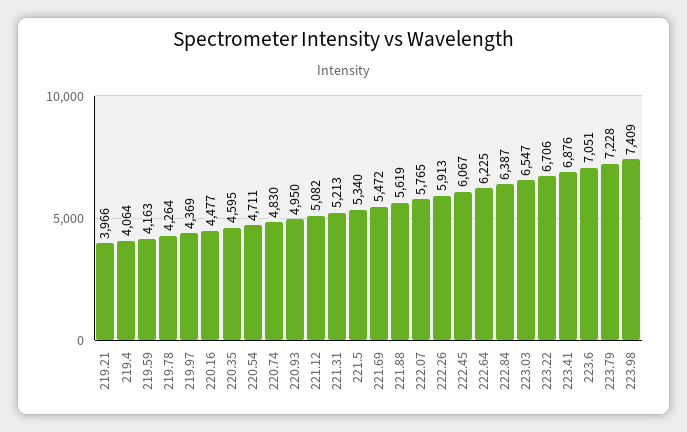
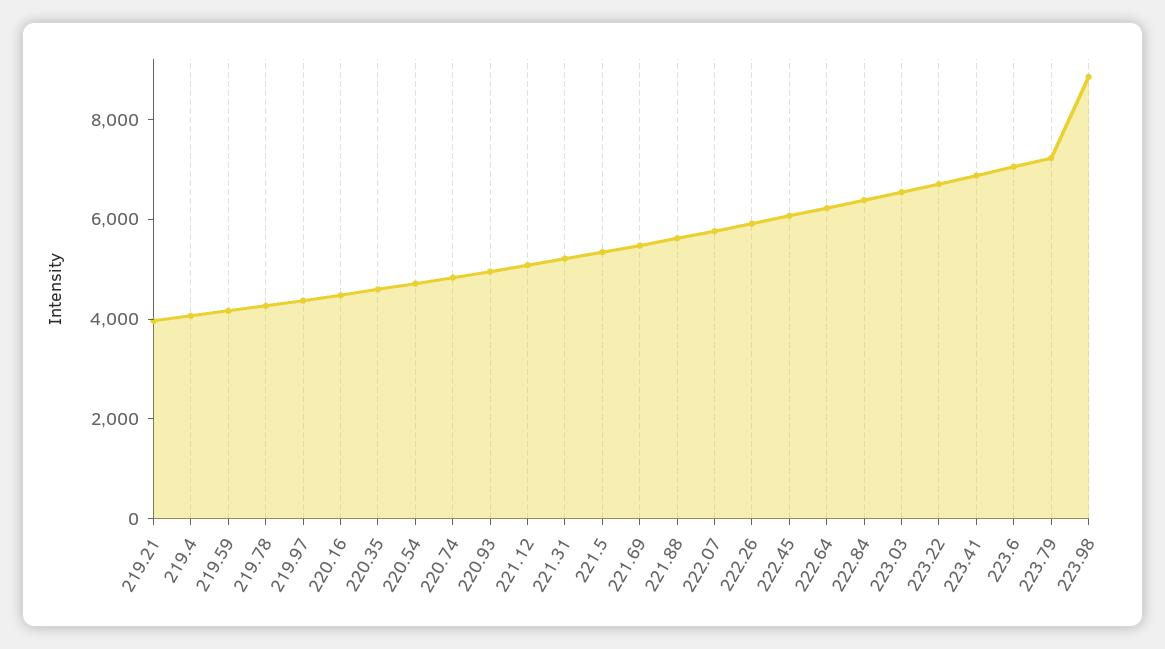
223.98: 7409 -> 9000

